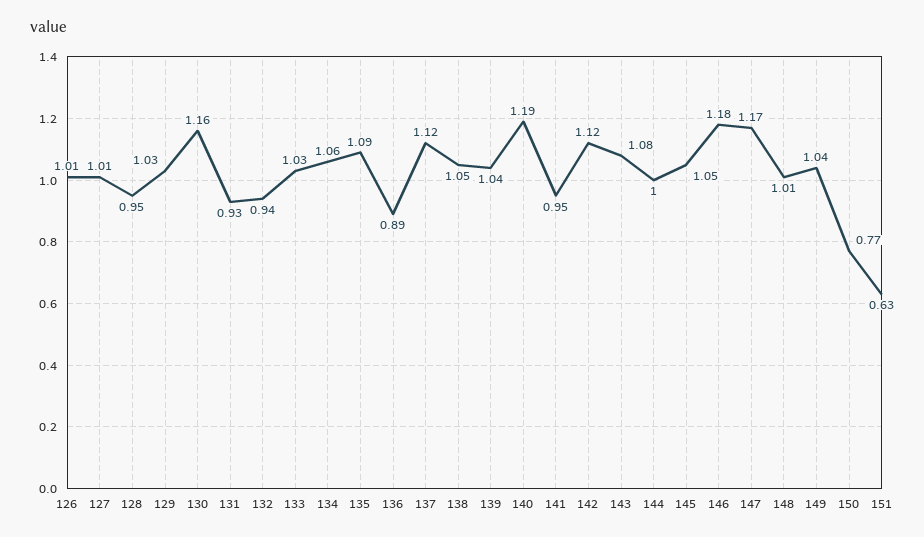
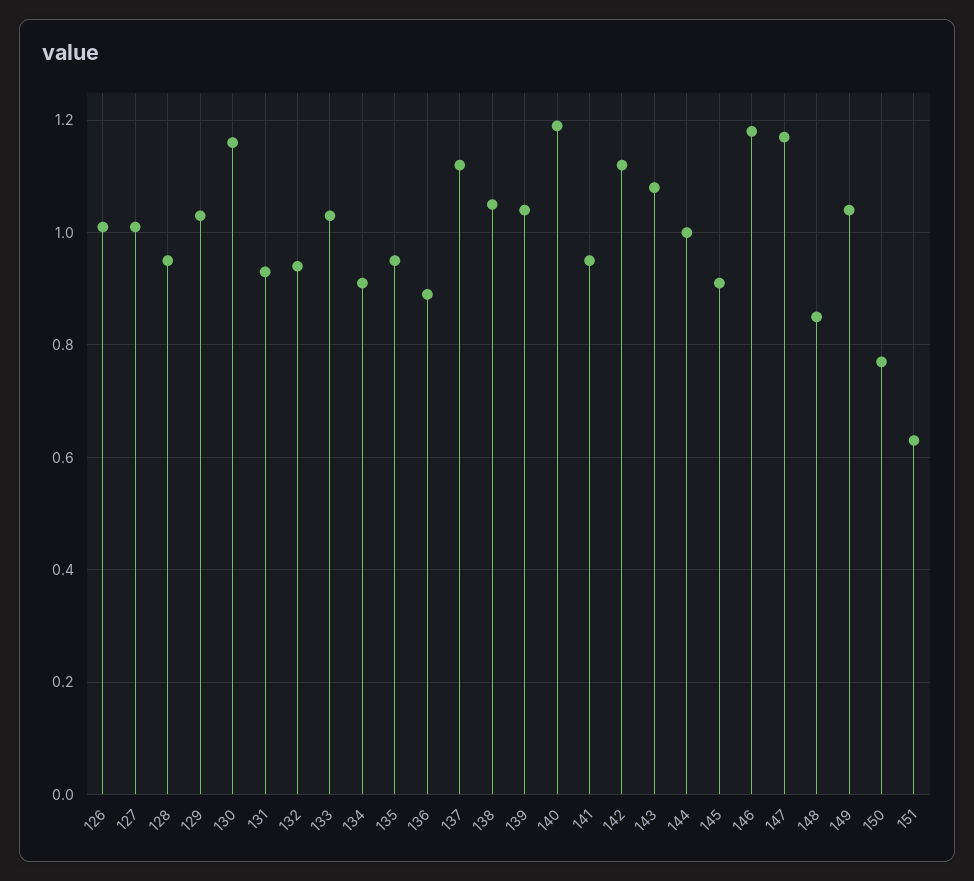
134: 1.06 -> 0.9
135: 1.09 -> 0.95
145: 1.05 -> 0.9
148: 1.01 -> 0.85

